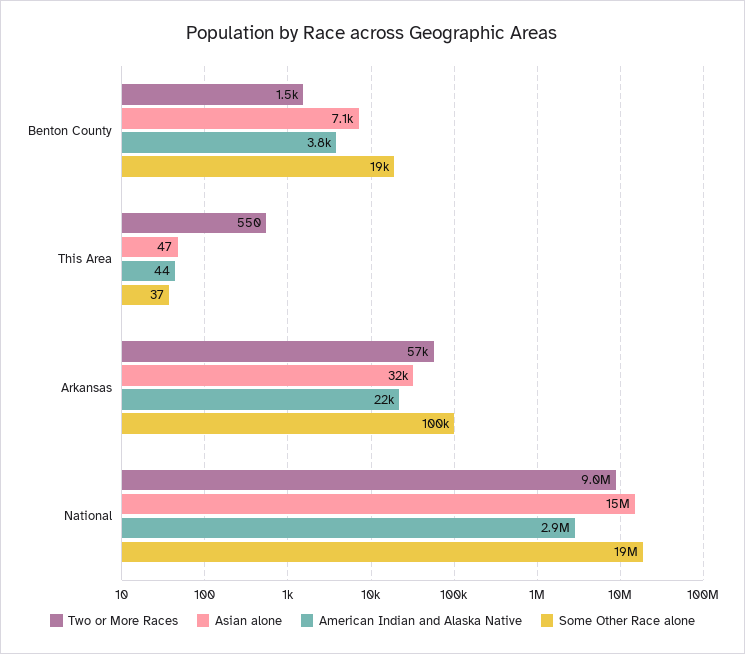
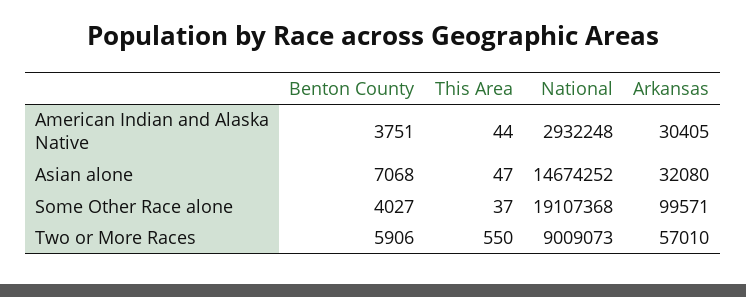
Two or More Races, Benton County: 1500 -> 5906
Some Other Race alone, Benton County: 19000 -> 4027
American Indian and Alaska Native, Arkansas: 22000 -> 30405

